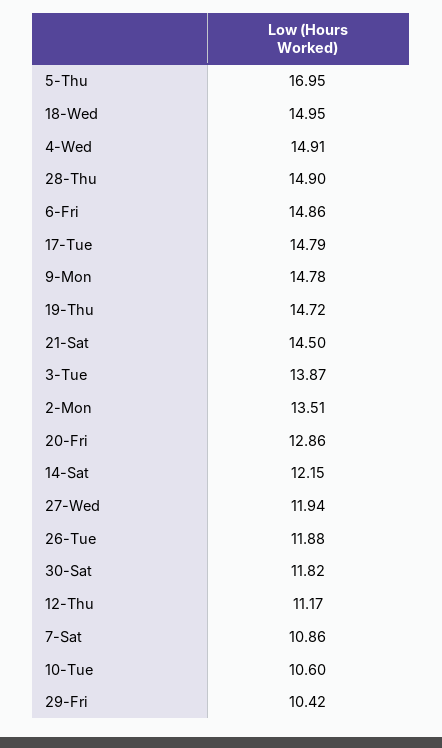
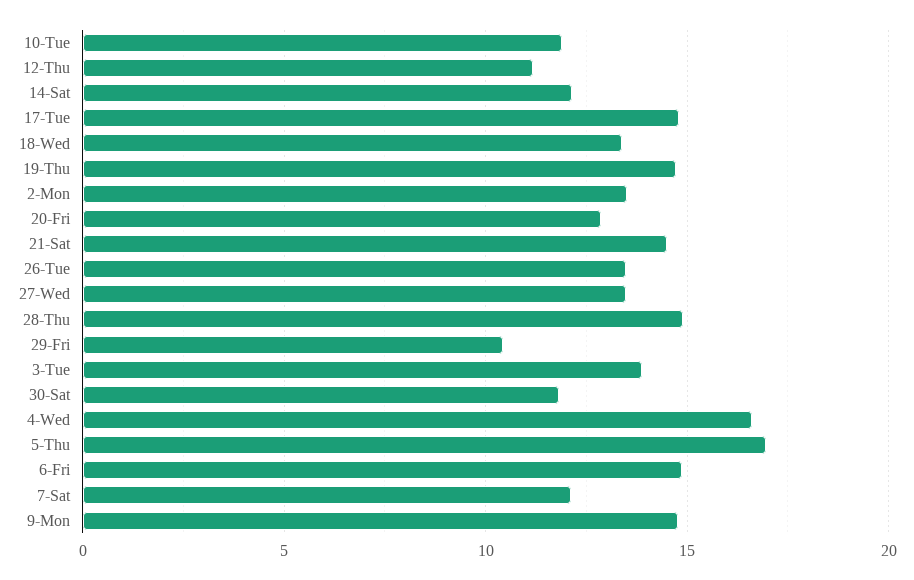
18-Wed: 14.95 -> 13.5
4-Wed: 14.91 -> 16.5
27-Wed: 11.94 -> 13.5
26-Tue: 11.88 -> 13.5
7-Sat: 10.86 -> 12
10-Tue: 10.6 -> 12

